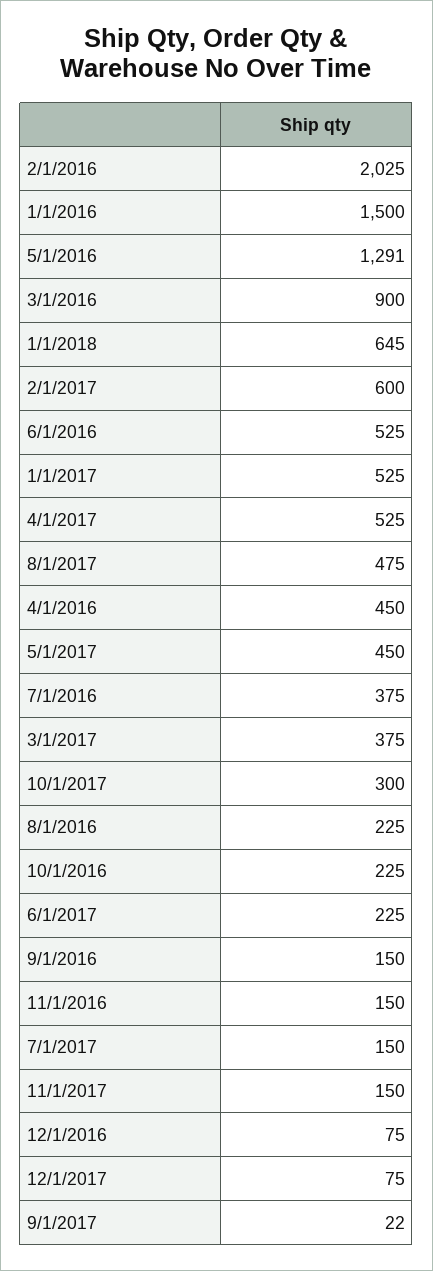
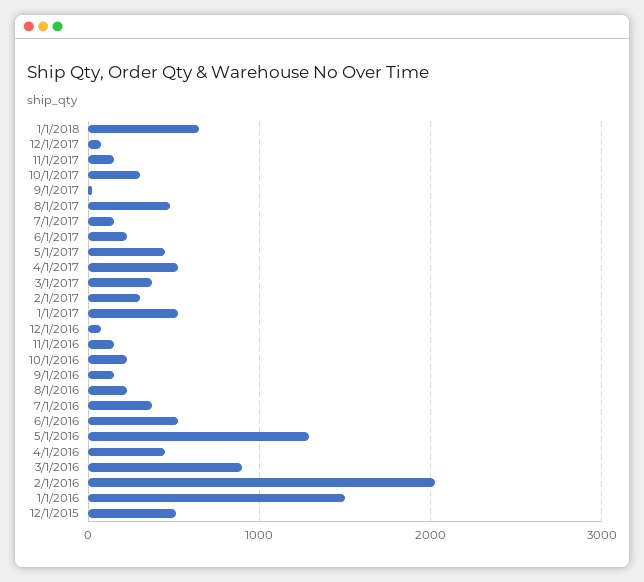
2/1/2017: 600 -> 300
12/1/2015: none -> 500

